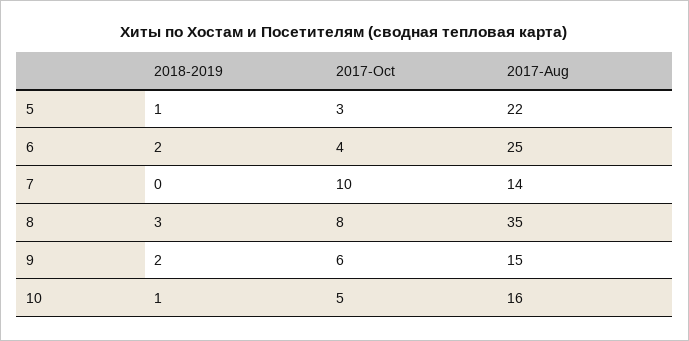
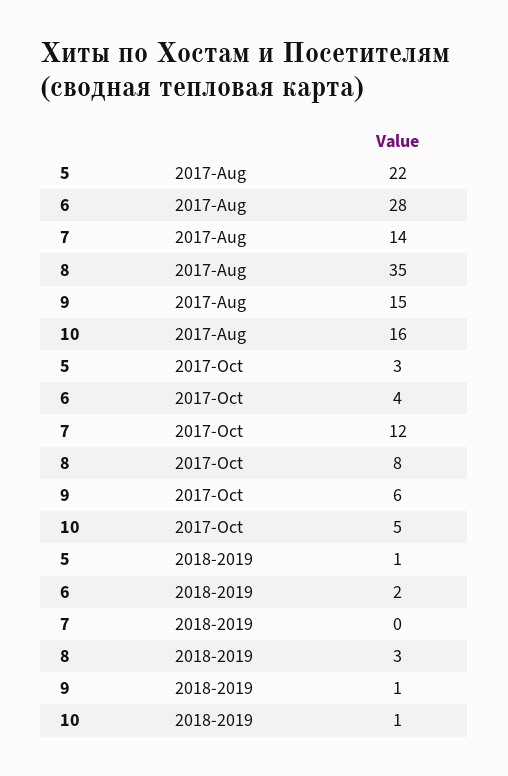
2017-Aug, 6: 25 -> 28
2017-Oct, 7: 10 -> 12
2018-2019, 9: 2 -> 1

